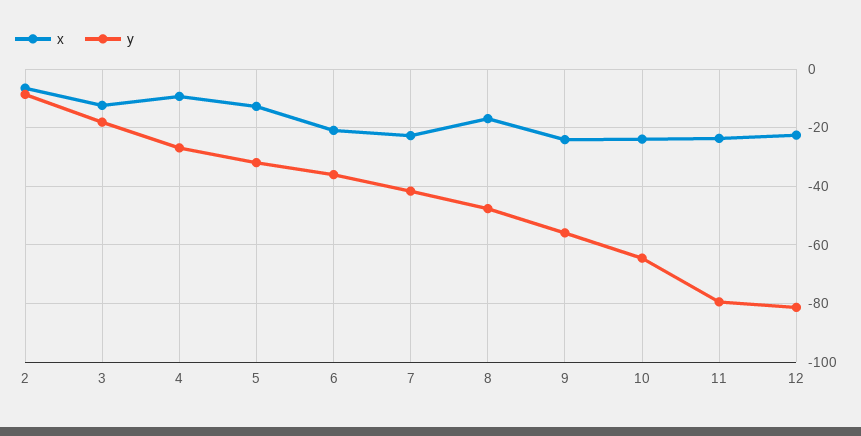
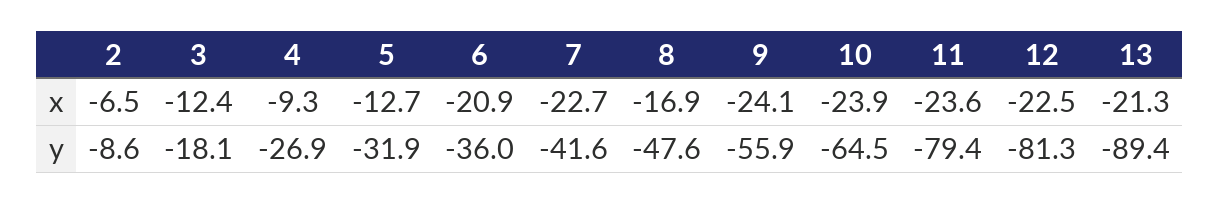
x, 13: none -> -21.3
y, 13: none -> -89.4

